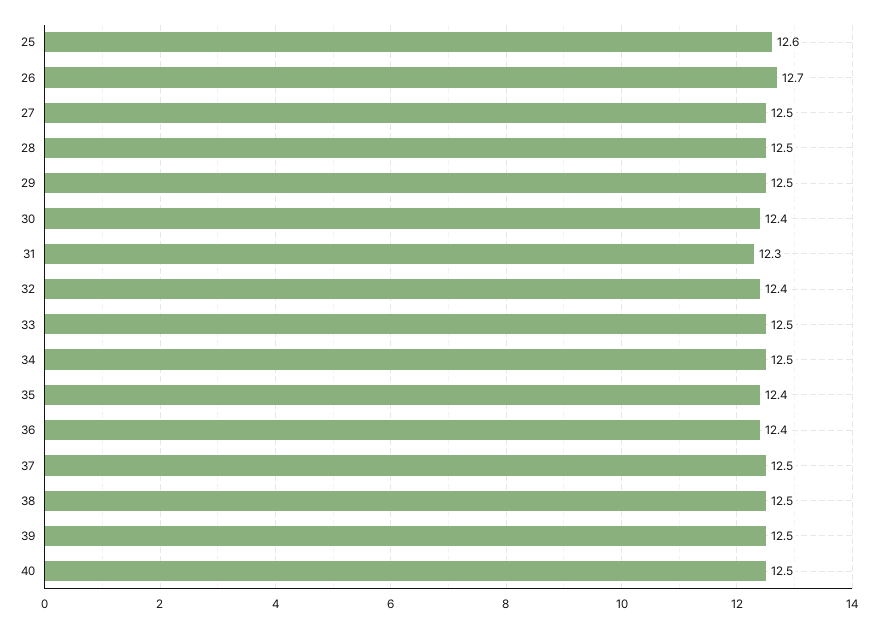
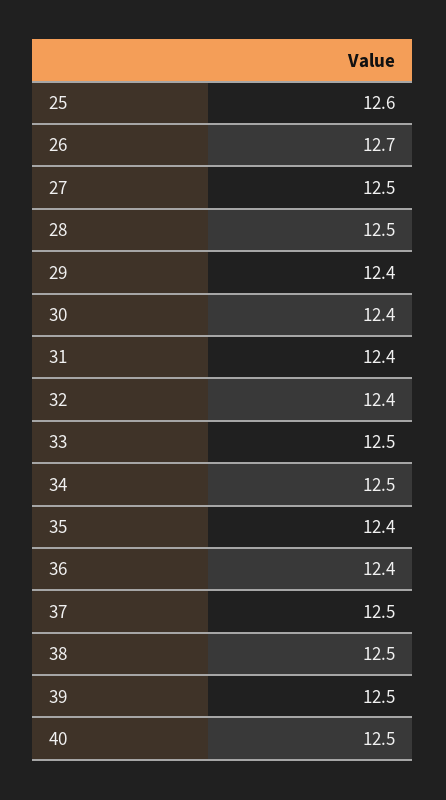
29: 12.5 -> 12.4
31: 12.3 -> 12.4

